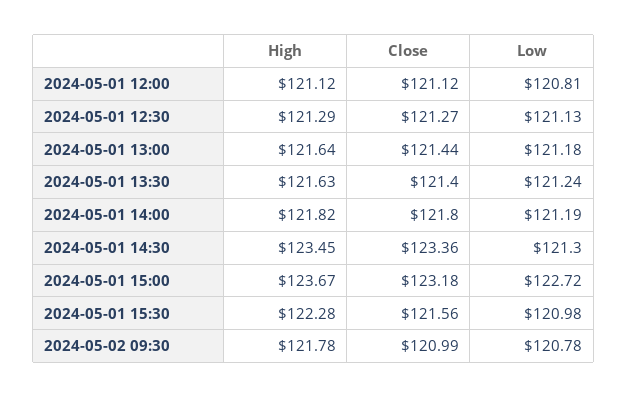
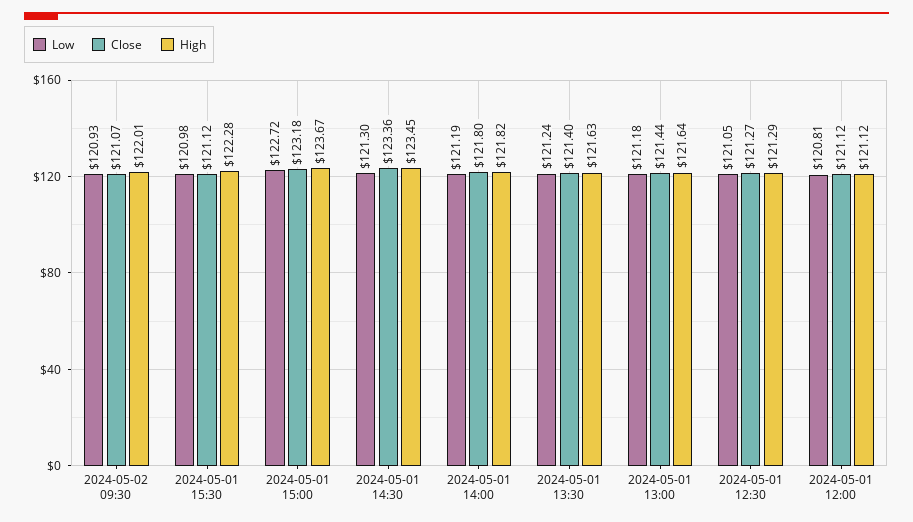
Low, 2024-05-01 12:30: 121.13 -> 121.05
Close, 2024-05-01 15:30: 121.56 -> 121.12
High, 2024-05-02 09:30: 121.78 -> 122.01
Close, 2024-05-02 09:30: 120.99 -> 121.07
Low, 2024-05-02 09:30: 120.78 -> 120.93

